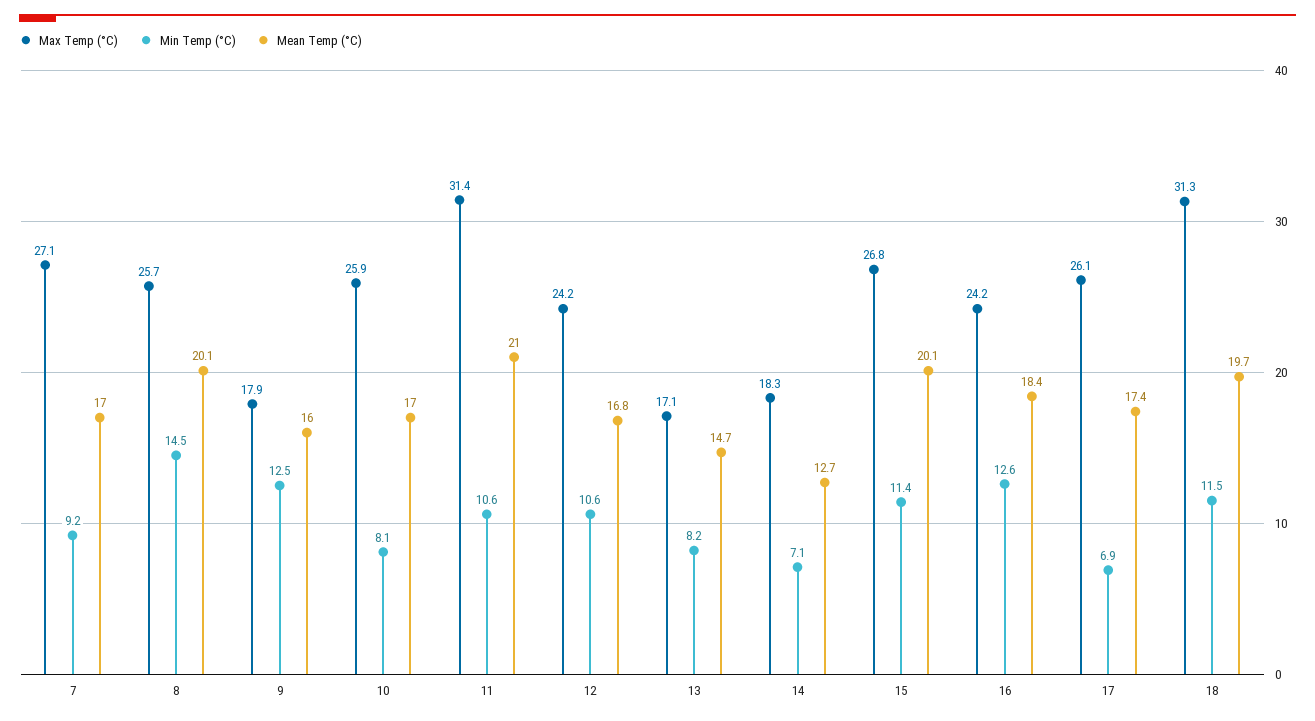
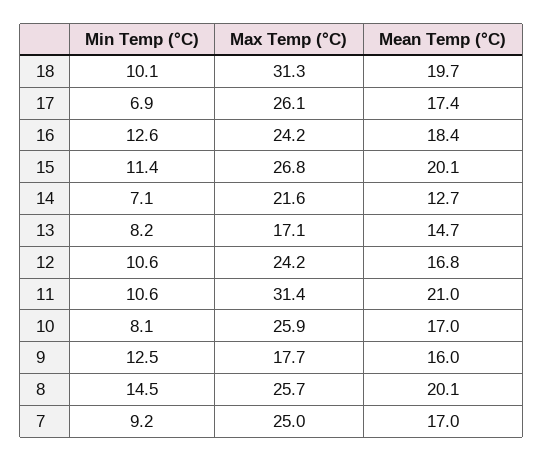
Max Temp (°C), 7: 27.1 -> 25
Max Temp (°C), 9: 17.9 -> 17.7
Max Temp (°C), 14: 18.3 -> 21.6
Min Temp (°C), 18: 11.5 -> 10.1

